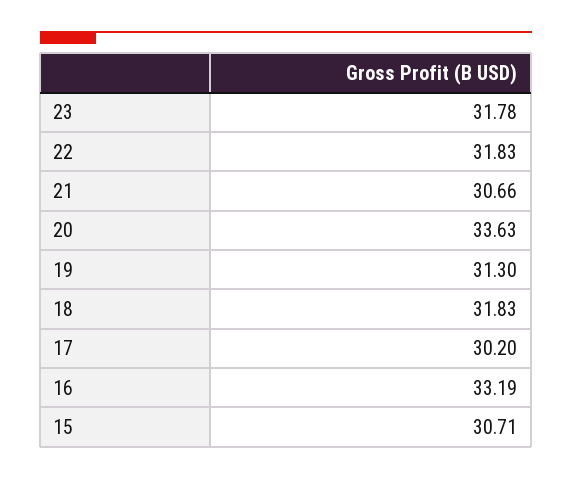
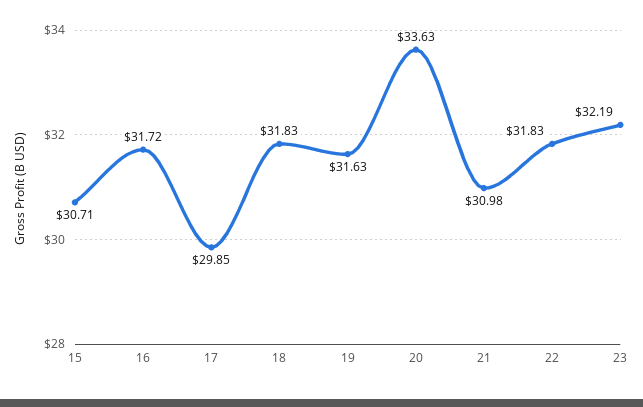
23: 31.78 -> 32.19
21: 30.66 -> 30.98
19: 31.3 -> 31.63
17: 30.2 -> 29.85
16: 33.19 -> 31.72

